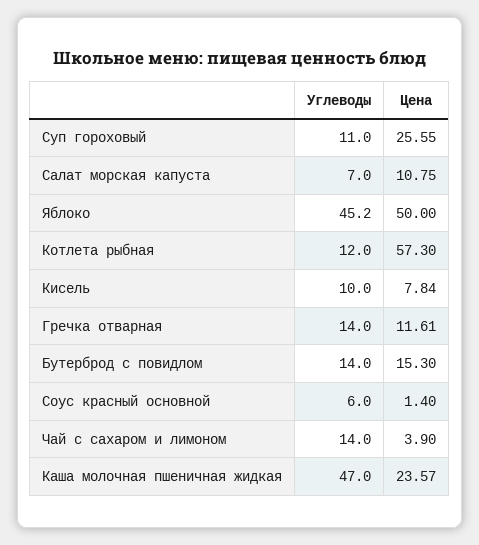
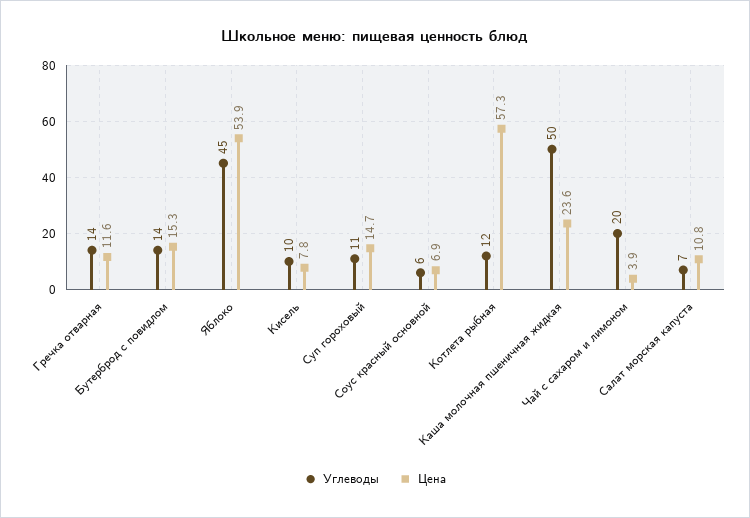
Цена, Суп гороховый: 25.55 -> 14.7
Цена, Яблоко: 50 -> 53.9
Цена, Соус красный основной: 1.4 -> 6.9
Углеводы, Чай с сахаром и лимоном: 14 -> 20
Углеводы, Каша молочная пшеничная жидкая: 47 -> 50

